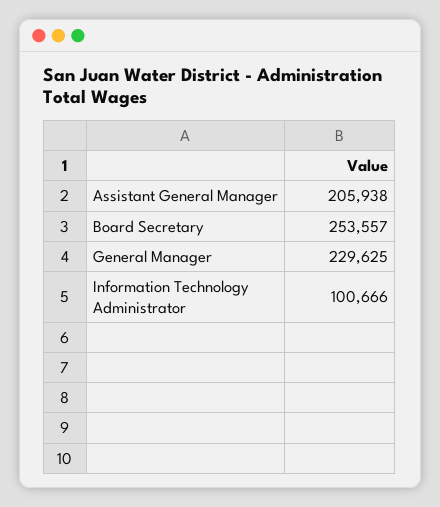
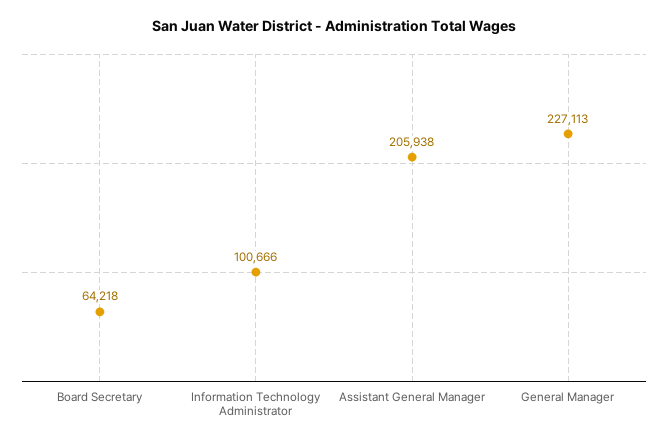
Board Secretary: 253557 -> 64218
General Manager: 229625 -> 227113

